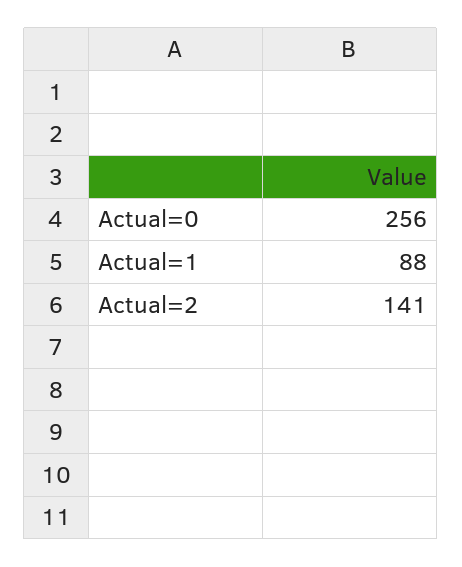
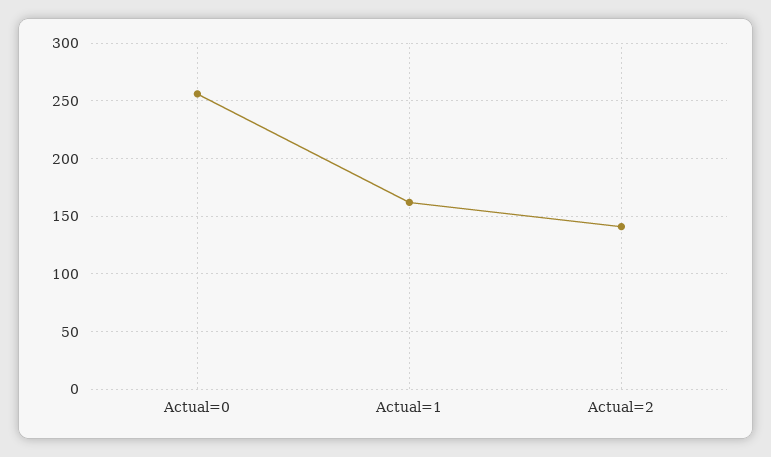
Actual=1: 88 -> 160

